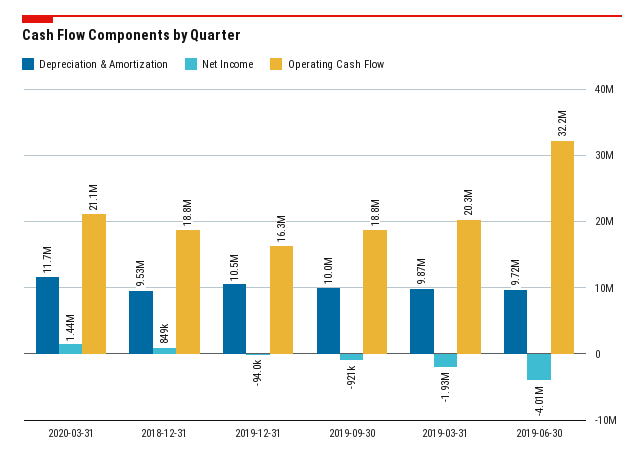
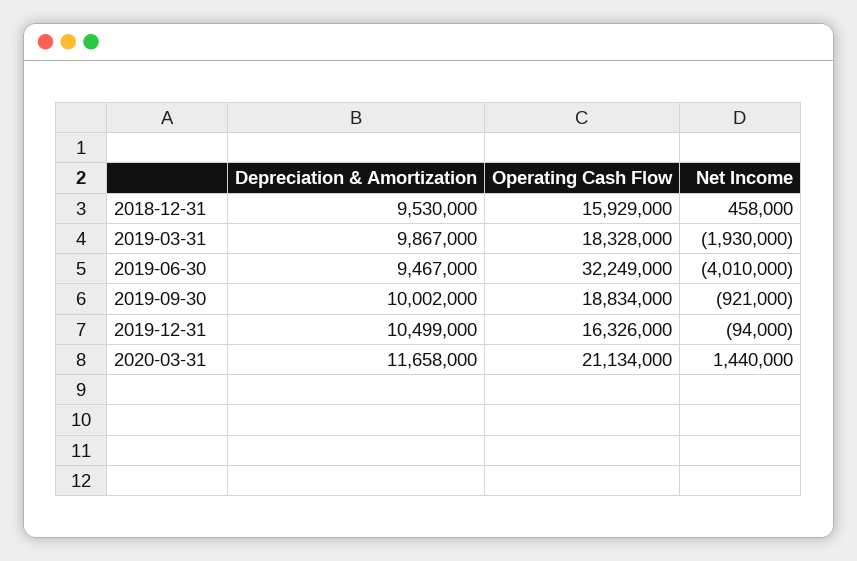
Net Income, 2018-12-31: 849000 -> 458000
Operating Cash Flow, 2018-12-31: 18800000 -> 15929000
Operating Cash Flow, 2019-03-31: 20300000 -> 18328000
Depreciation & Amortization, 2019-06-30: 9720000 -> 9467000

